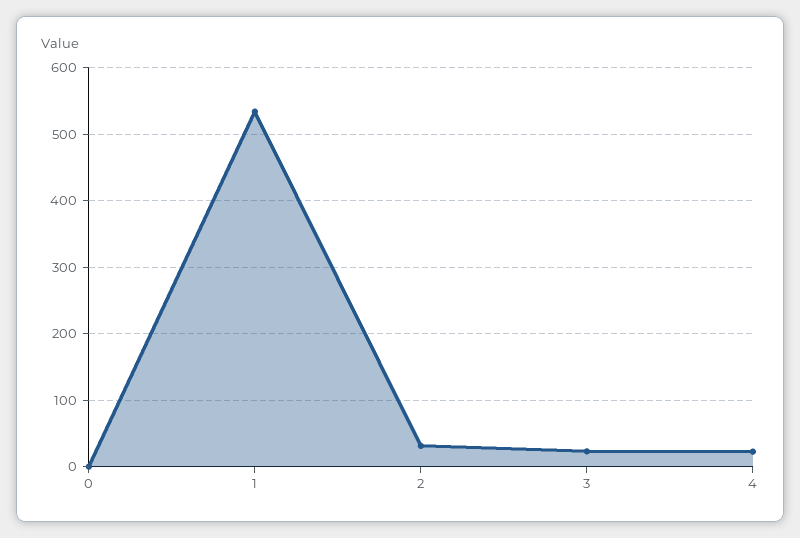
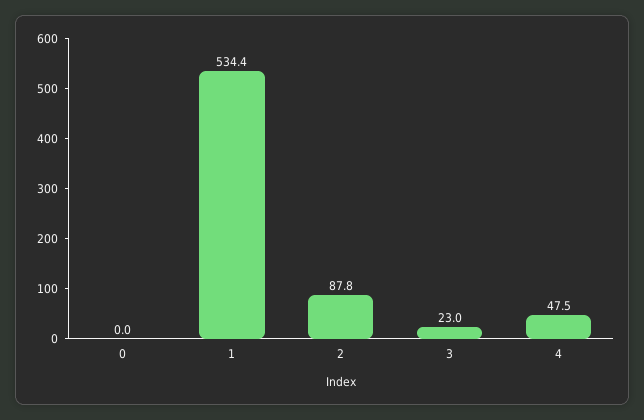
2: 30 -> 87.8
4: 20 -> 47.5

